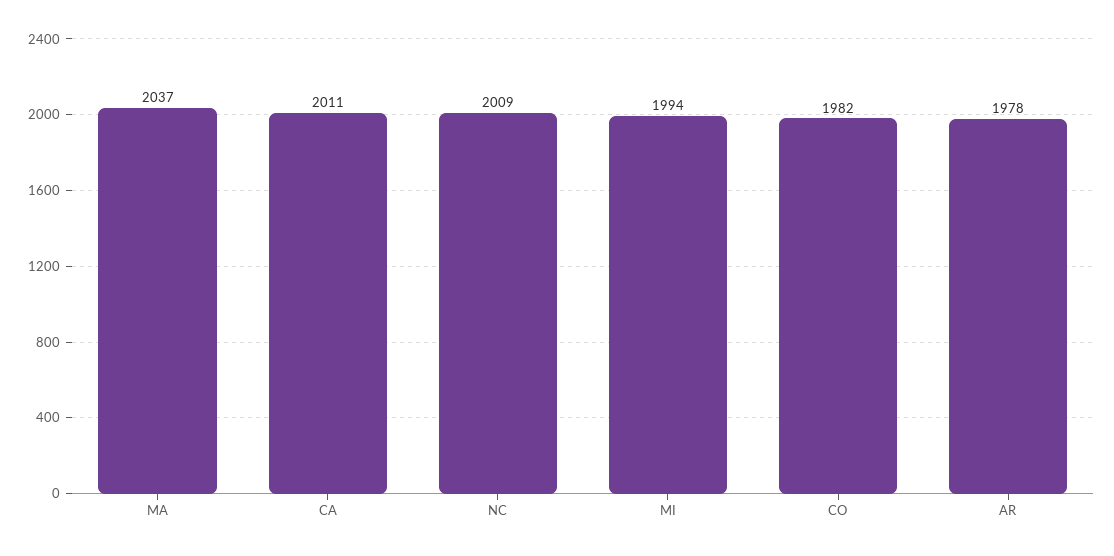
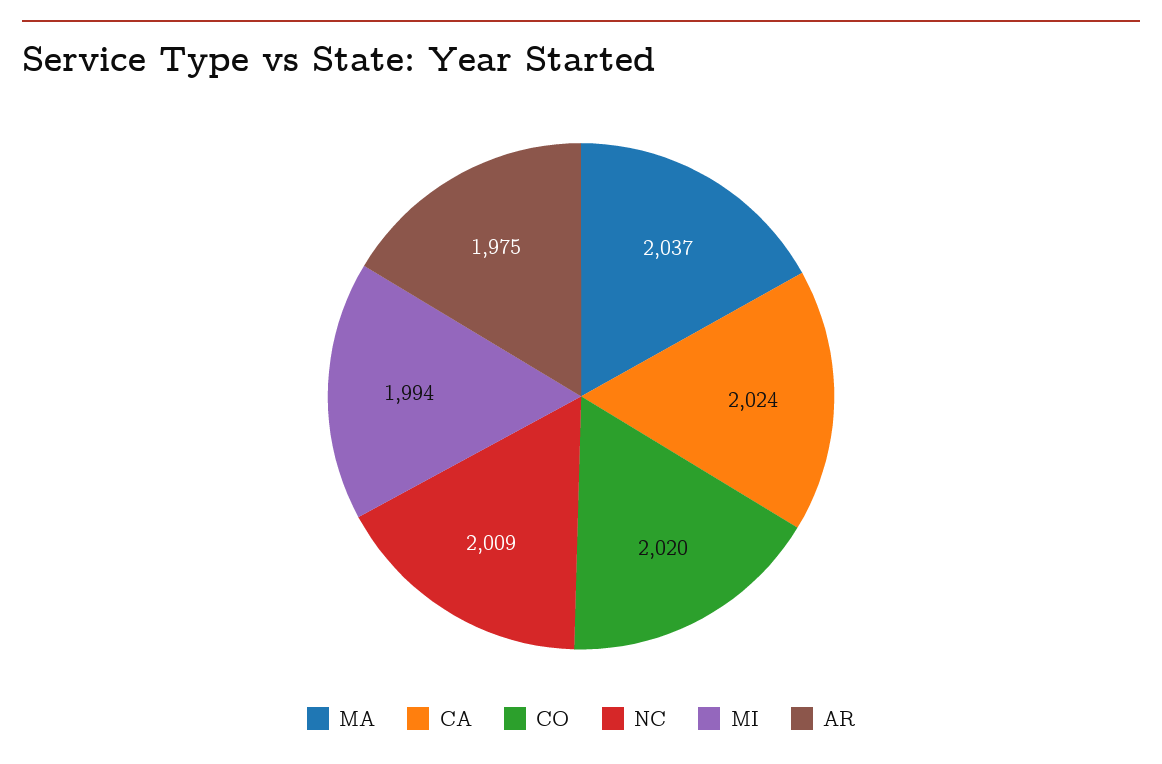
CA: 2011 -> 2024
CO: 1982 -> 2020
AR: 1978 -> 1975

